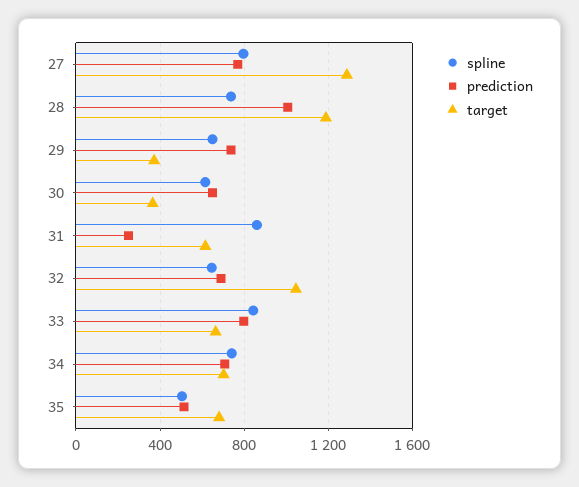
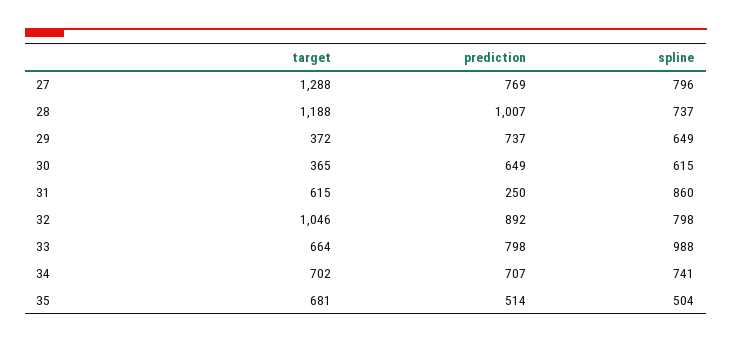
spline, 32: 650 -> 798
prediction, 32: 700 -> 892
spline, 33: 850 -> 988

